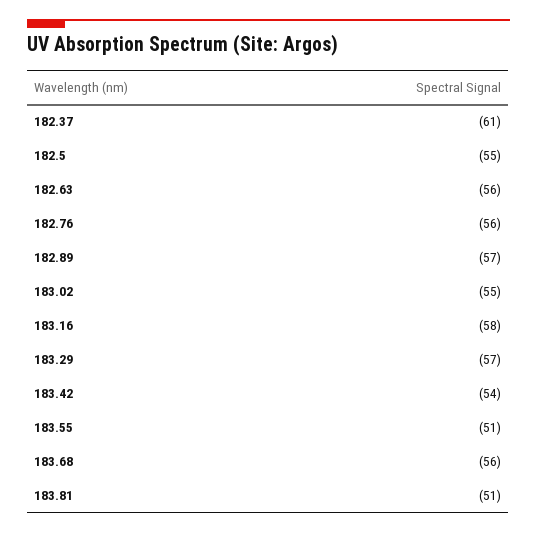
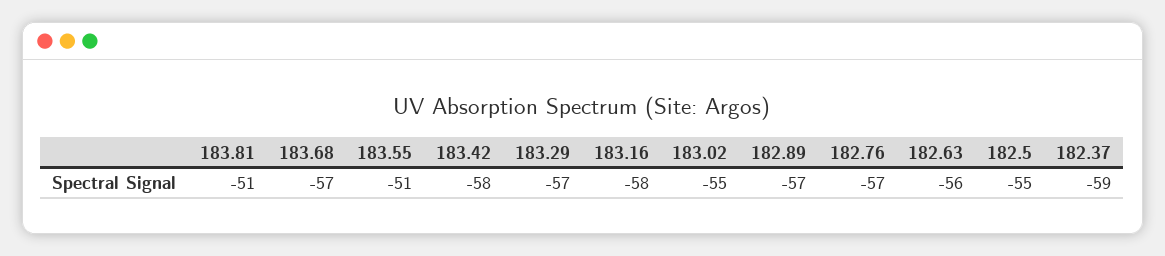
182.37: -61 -> -59
182.76: -56 -> -57
183.42: -54 -> -58
183.68: -56 -> -57

